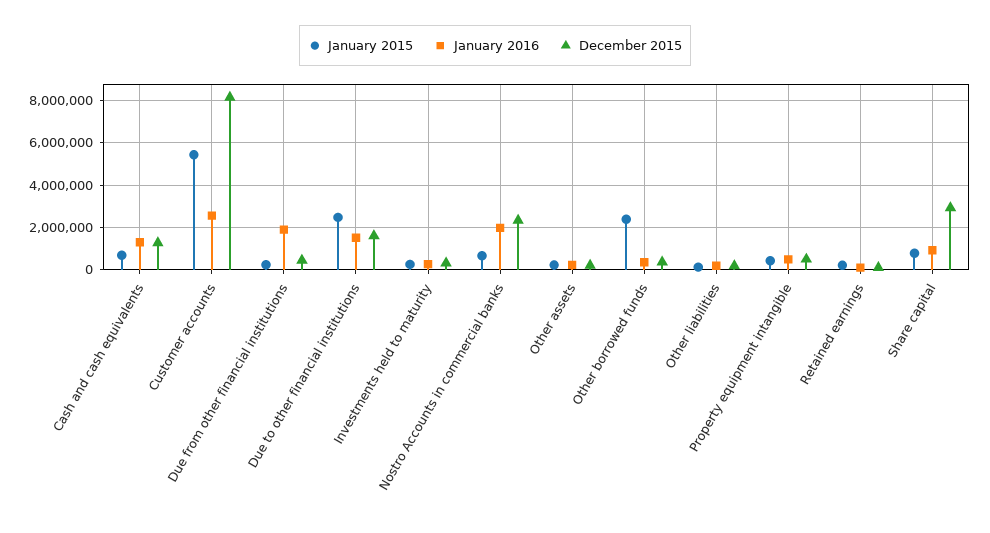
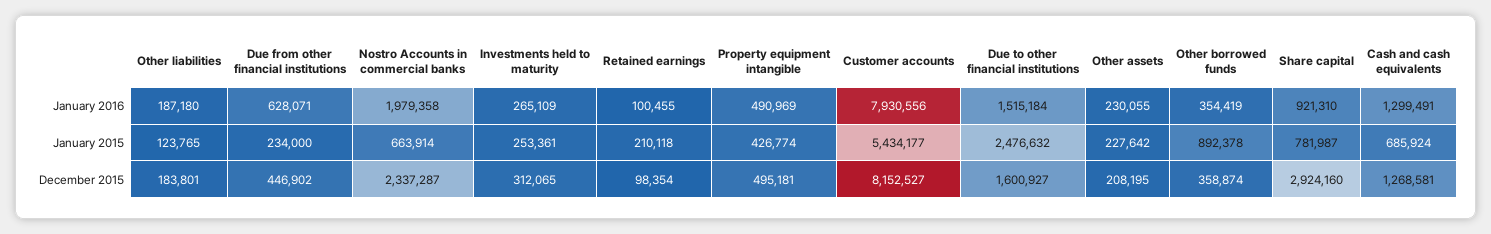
January 2016, Customer accounts: 2500000 -> 7930556
January 2016, Due from other financial institutions: 2000000 -> 628071
January 2015, Other borrowed funds: 2500000 -> 892378

